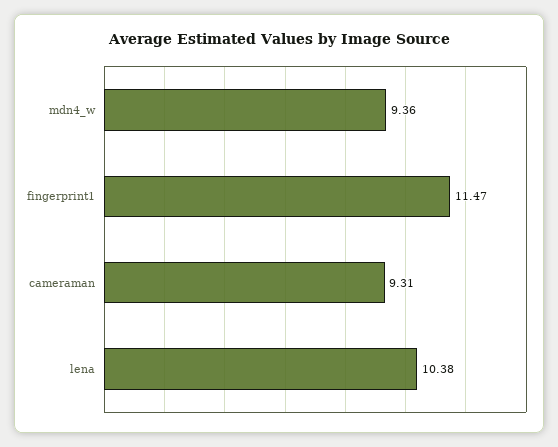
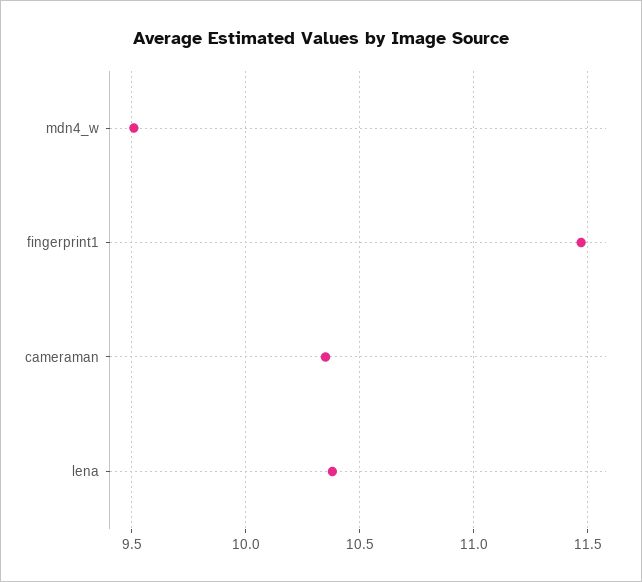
mdn4_w: 9.36 -> 9.5
cameraman: 9.31 -> 10.35

